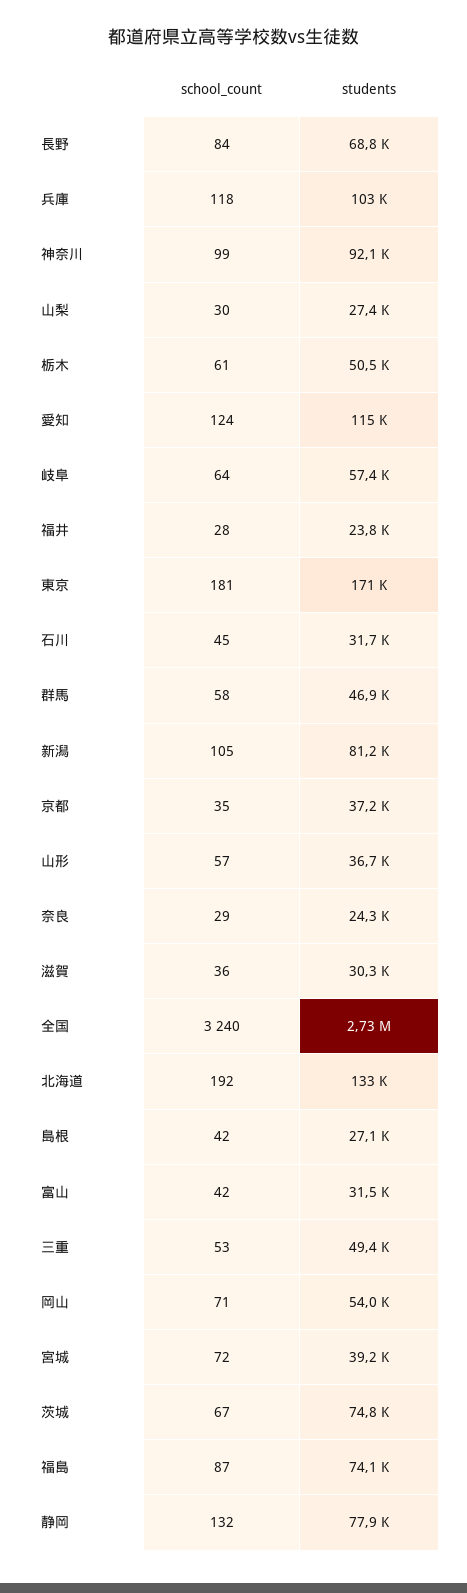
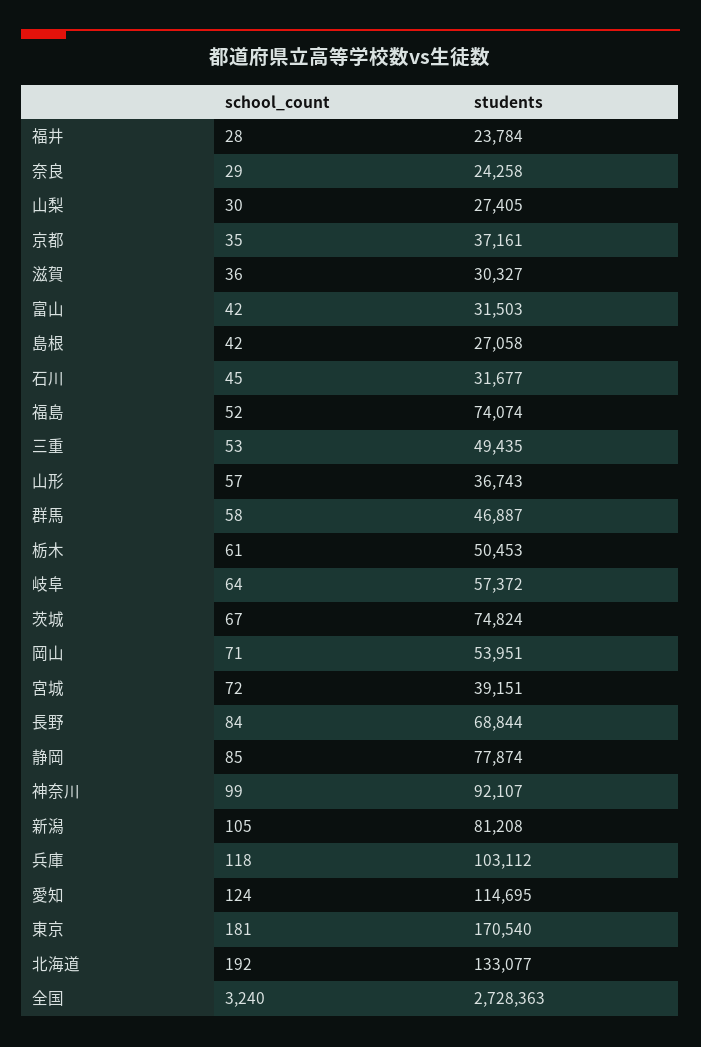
school_count, 福島: 87 -> 52
school_count, 静岡: 132 -> 85

